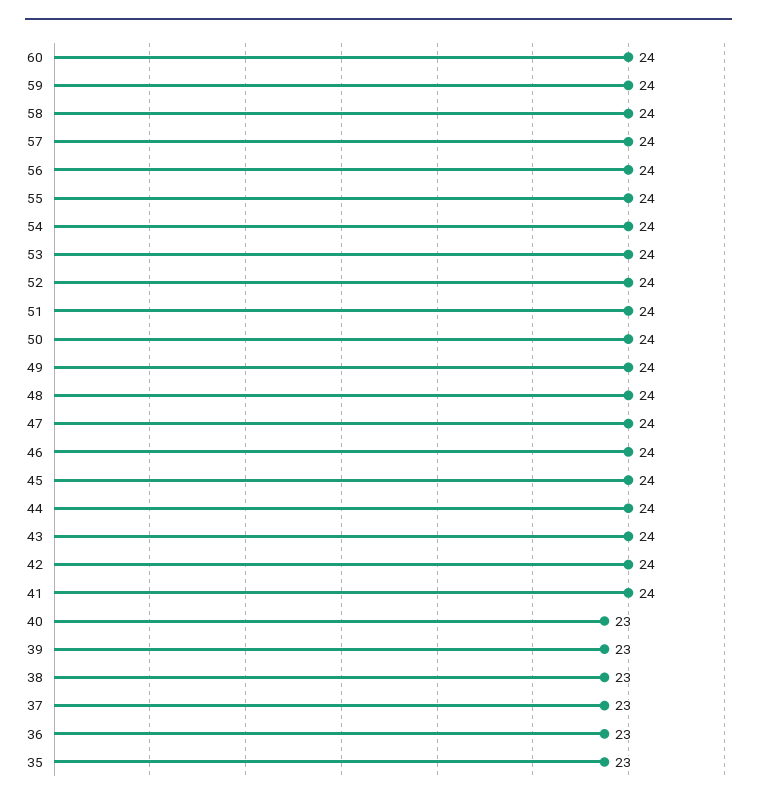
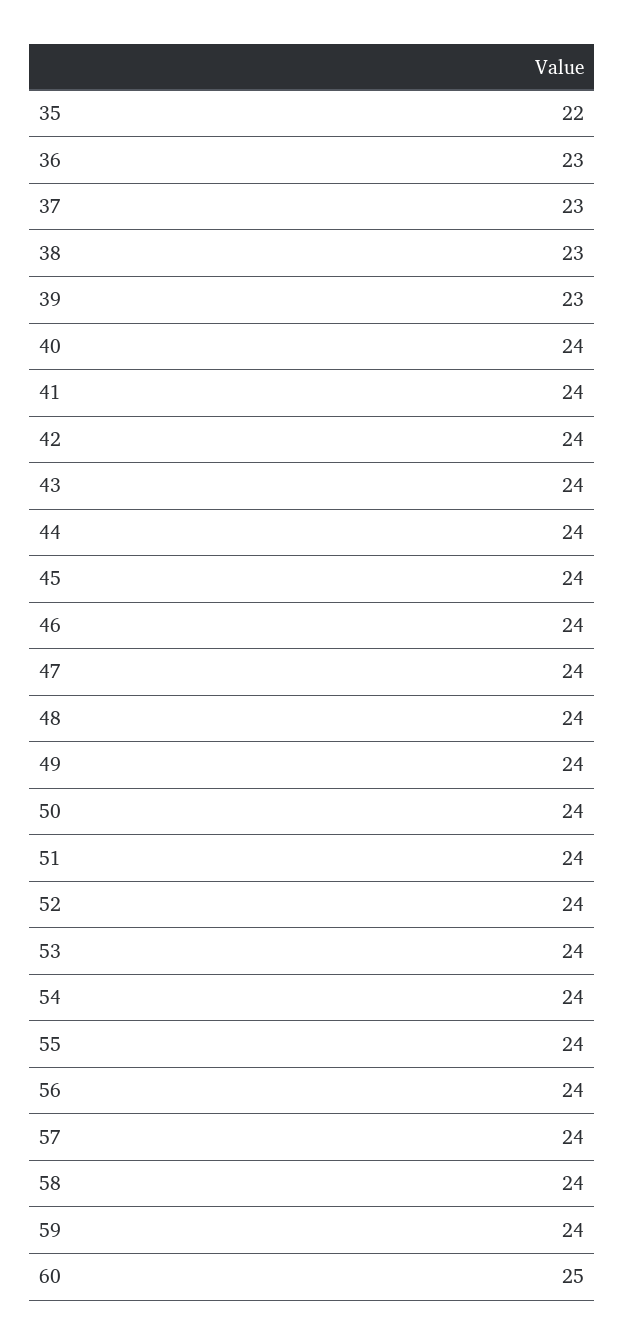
60: 24 -> 25
40: 23 -> 24
35: 23 -> 22

